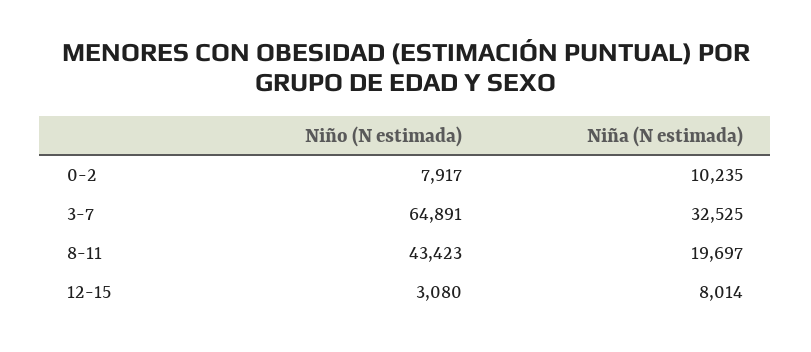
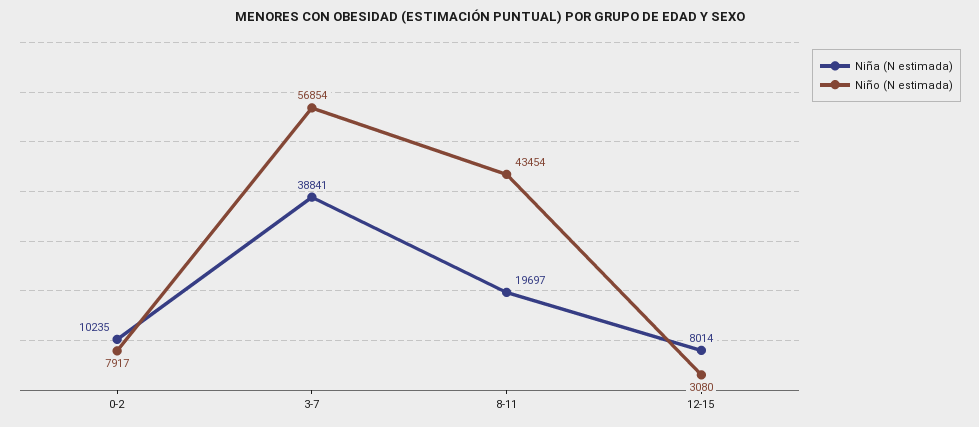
Niño (N estimada), 3-7: 64891 -> 56854
Niña (N estimada), 3-7: 32525 -> 38841
Niño (N estimada), 8-11: 43423 -> 43454

